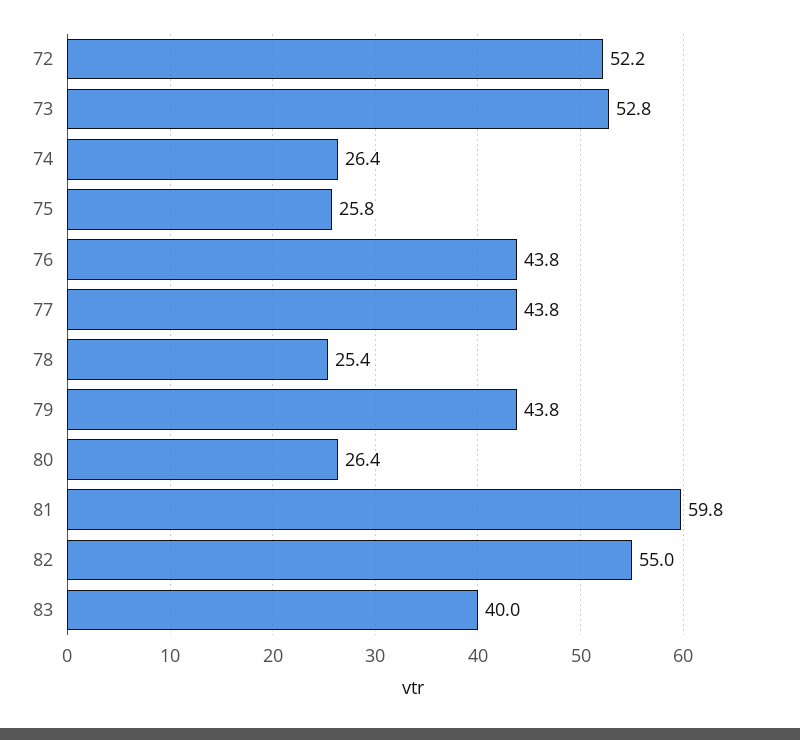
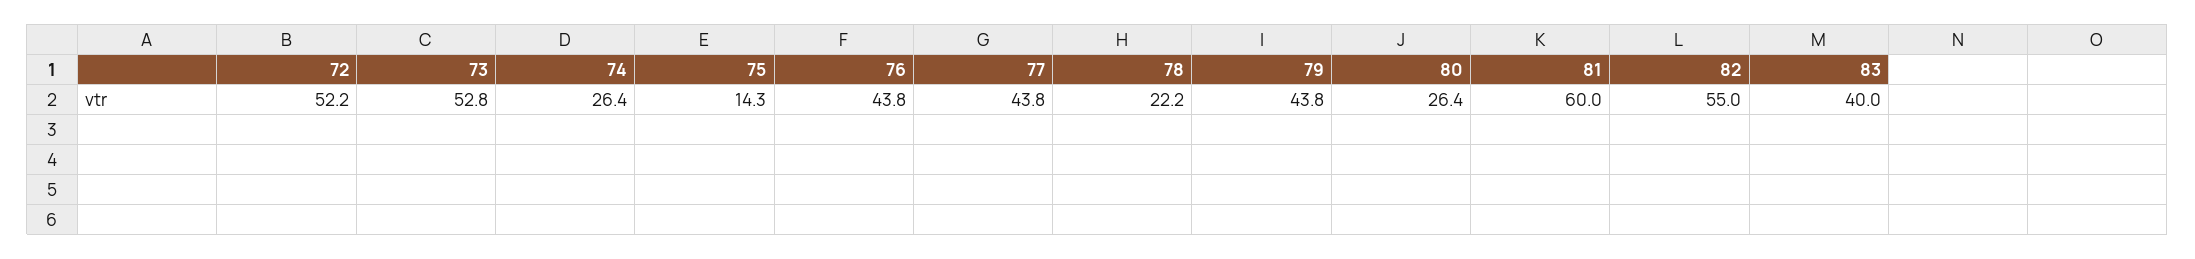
75: 25.8 -> 14.3
78: 25.4 -> 22.2
81: 59.8 -> 60

